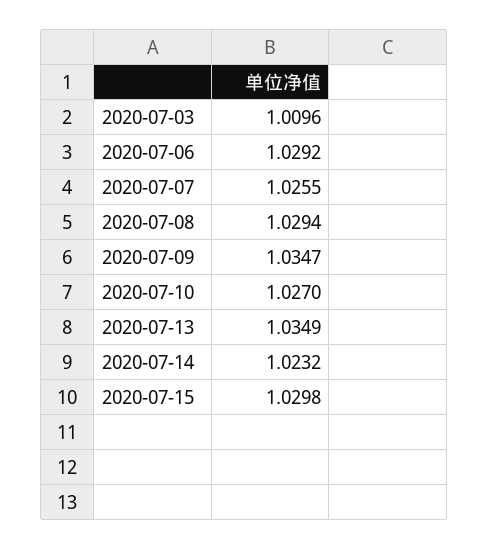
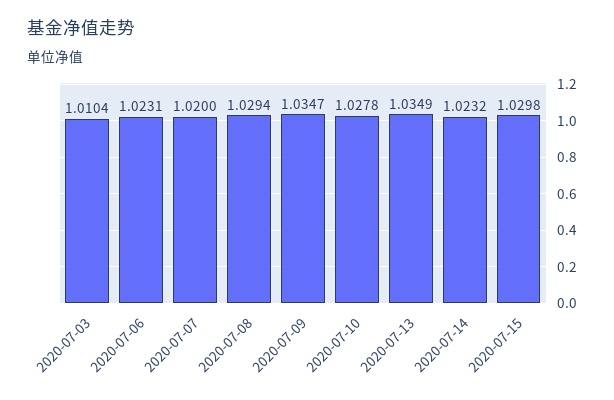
2020-07-03: 1.0096 -> 1.0104
2020-07-06: 1.0292 -> 1.0231
2020-07-07: 1.0255 -> 1.02
2020-07-10: 1.027 -> 1.0278

